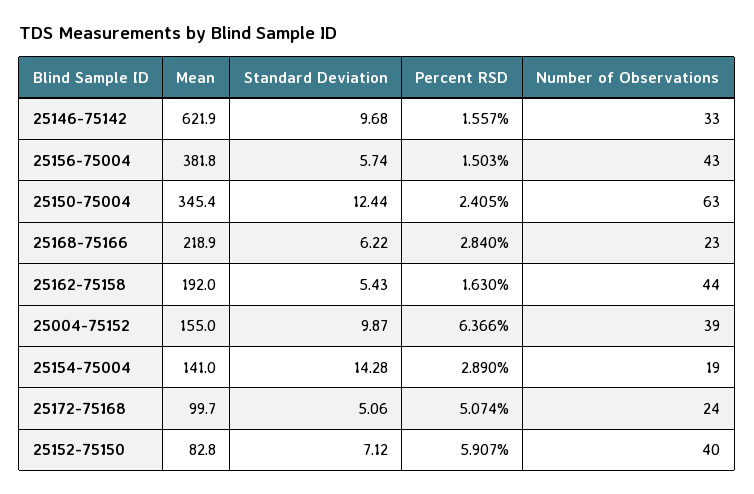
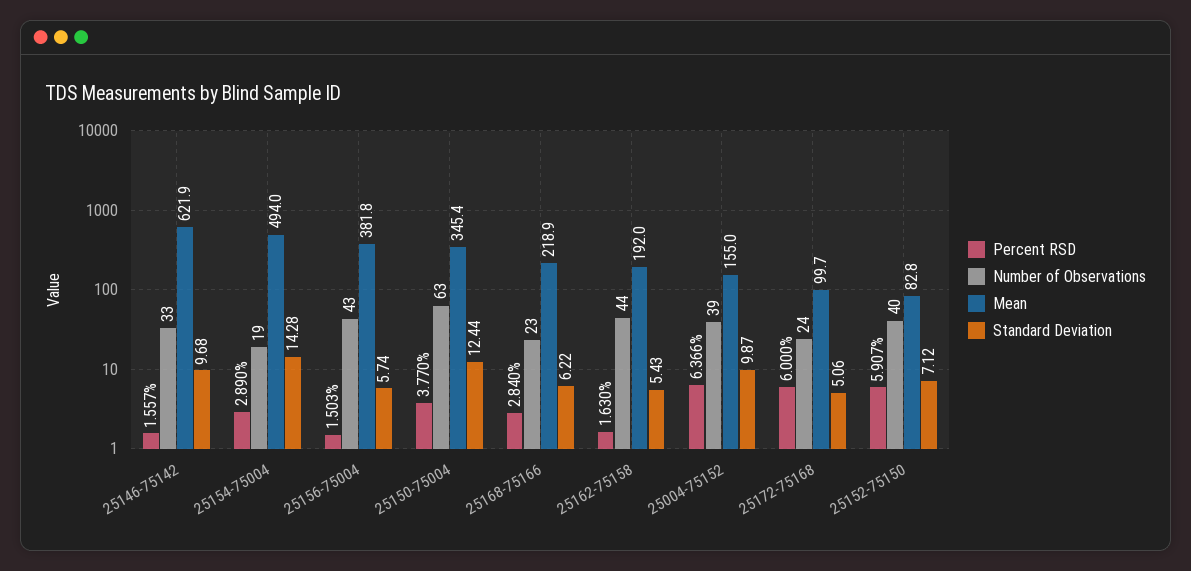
Percent RSD, 25150-75004: 2.405 -> 3.77
Mean, 25154-75004: 141 -> 494
Percent RSD, 25172-75168: 5.074 -> 6

